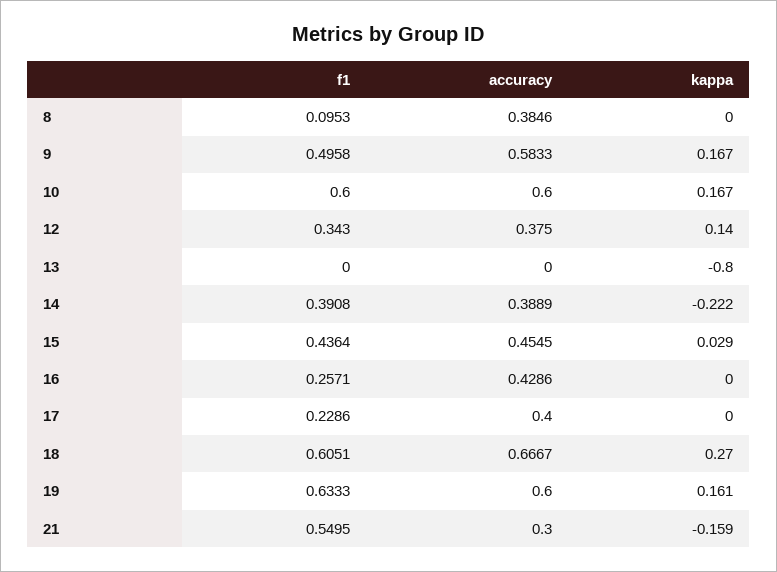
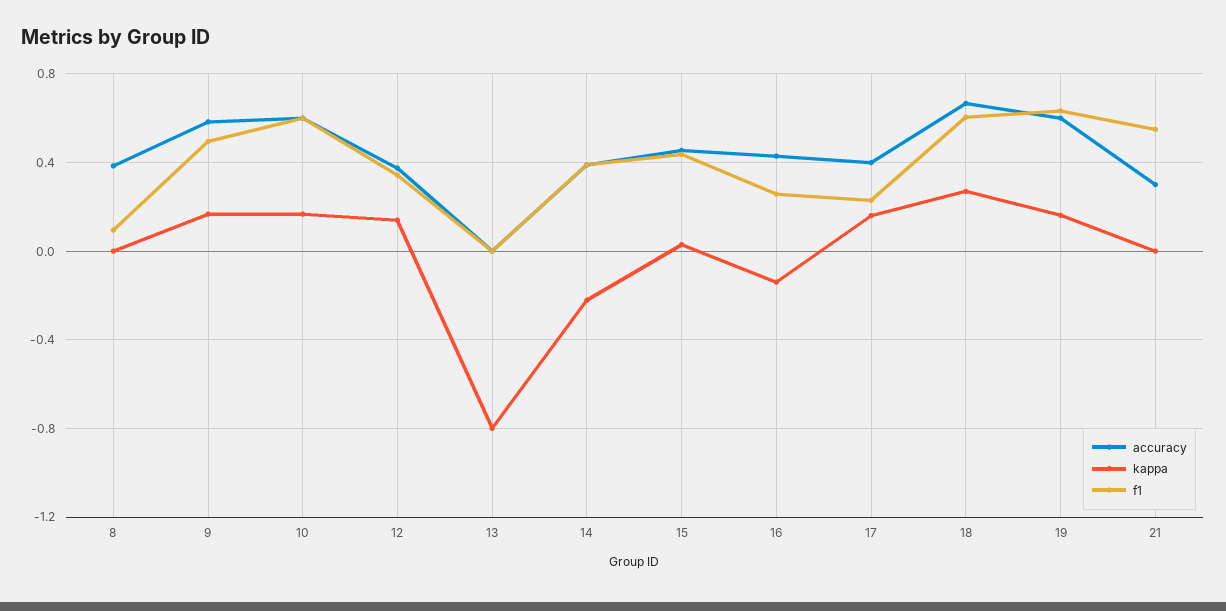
kappa, 16: 0 -> -0.15
kappa, 17: 0 -> 0.15
kappa, 21: -0.159 -> 0

